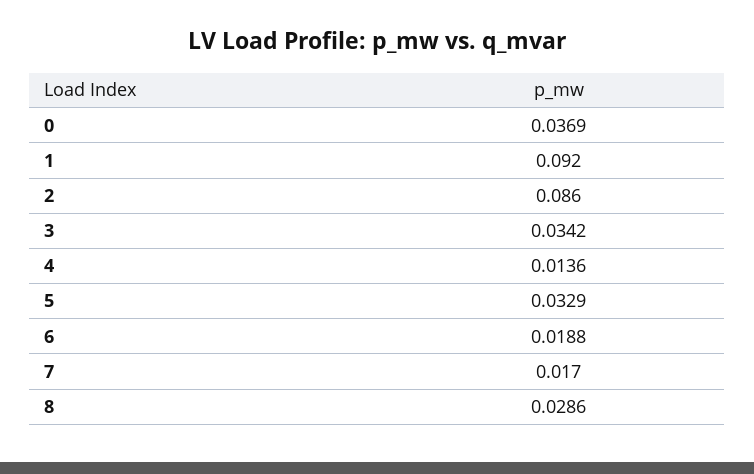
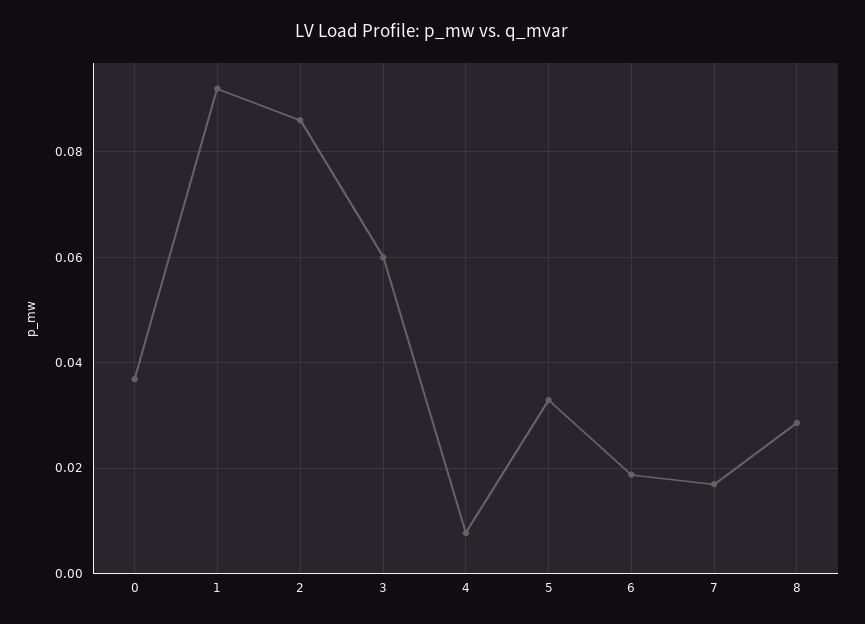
3: 0.0342 -> 0.06
4: 0.0136 -> 0.008

